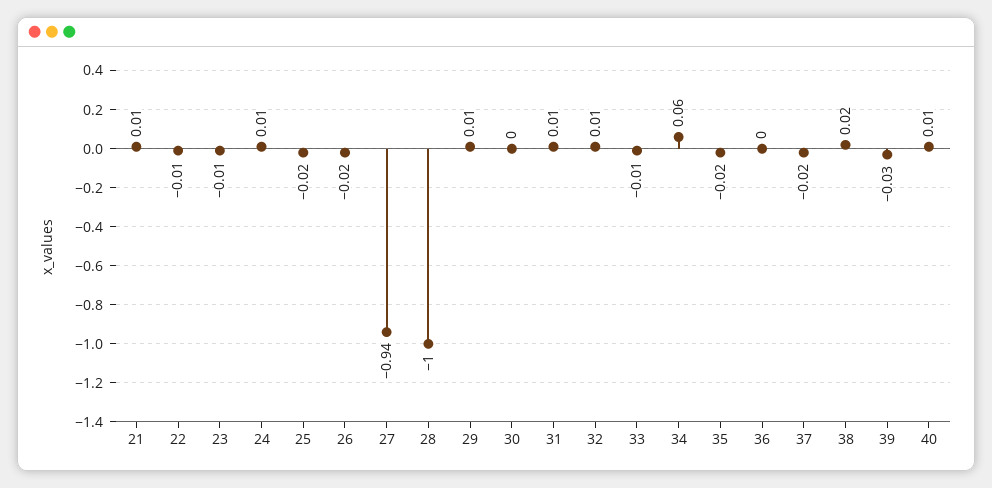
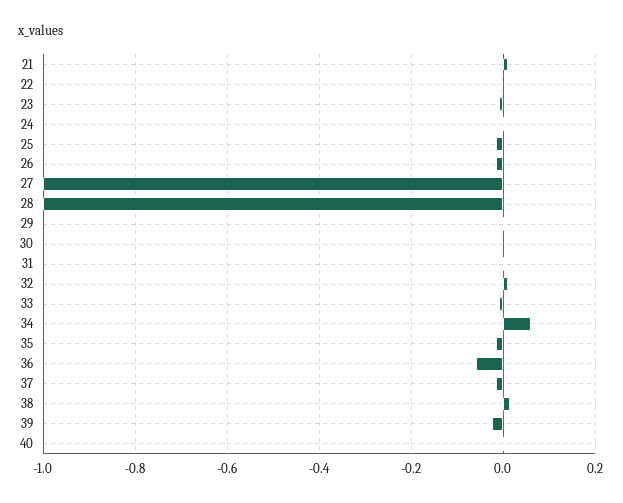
27: -0.94 -> -1
36: 0 -> -0.06

